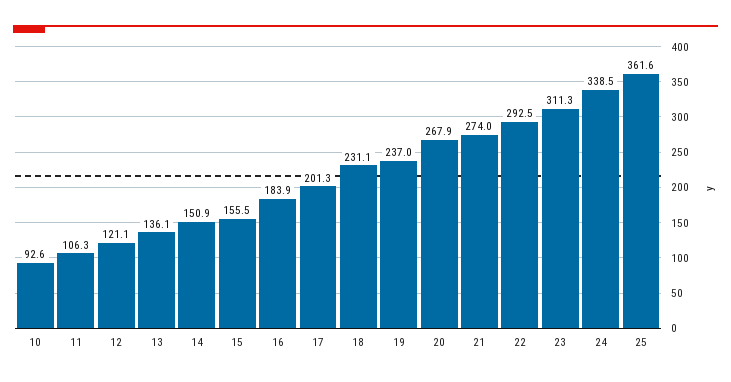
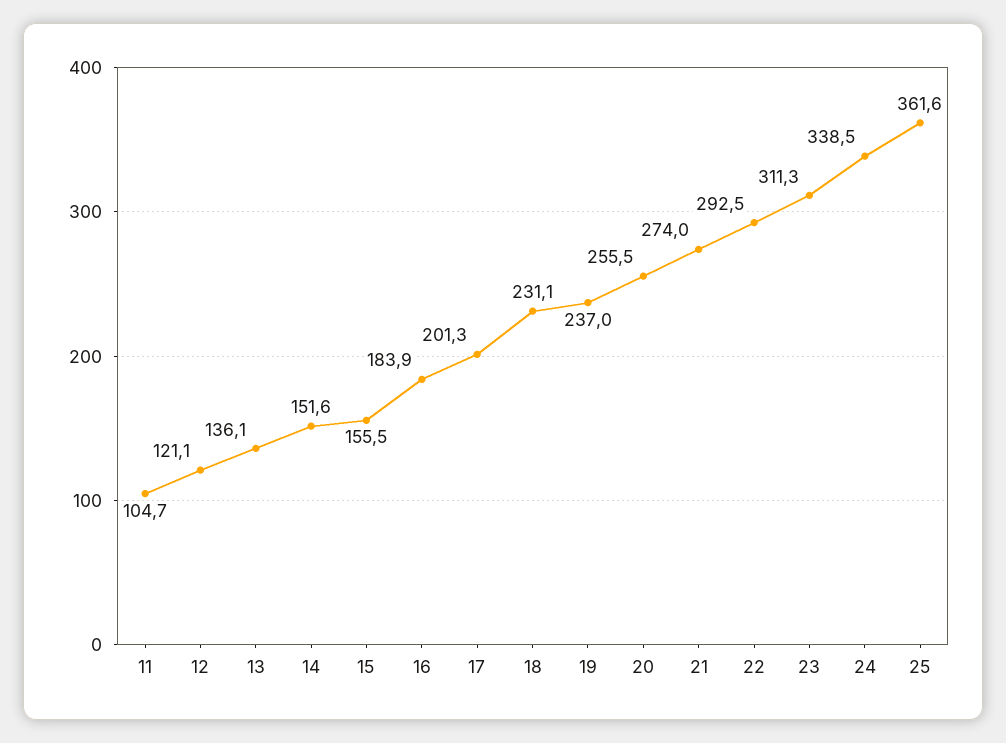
10: 92.6 -> none
11: 106.3 -> 104.7
14: 150.9 -> 151.6
20: 267.9 -> 255.5

